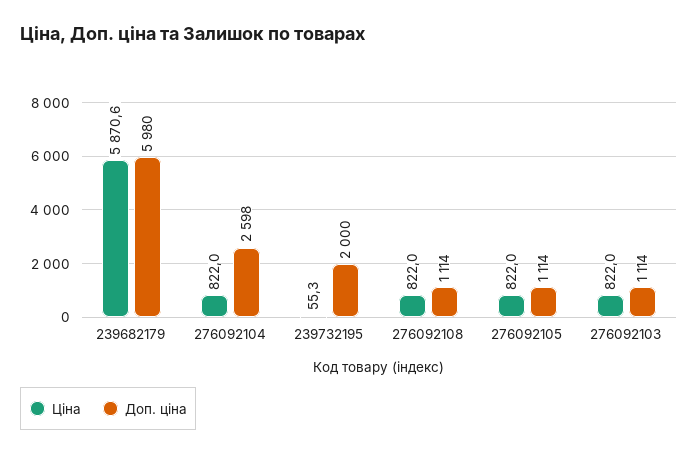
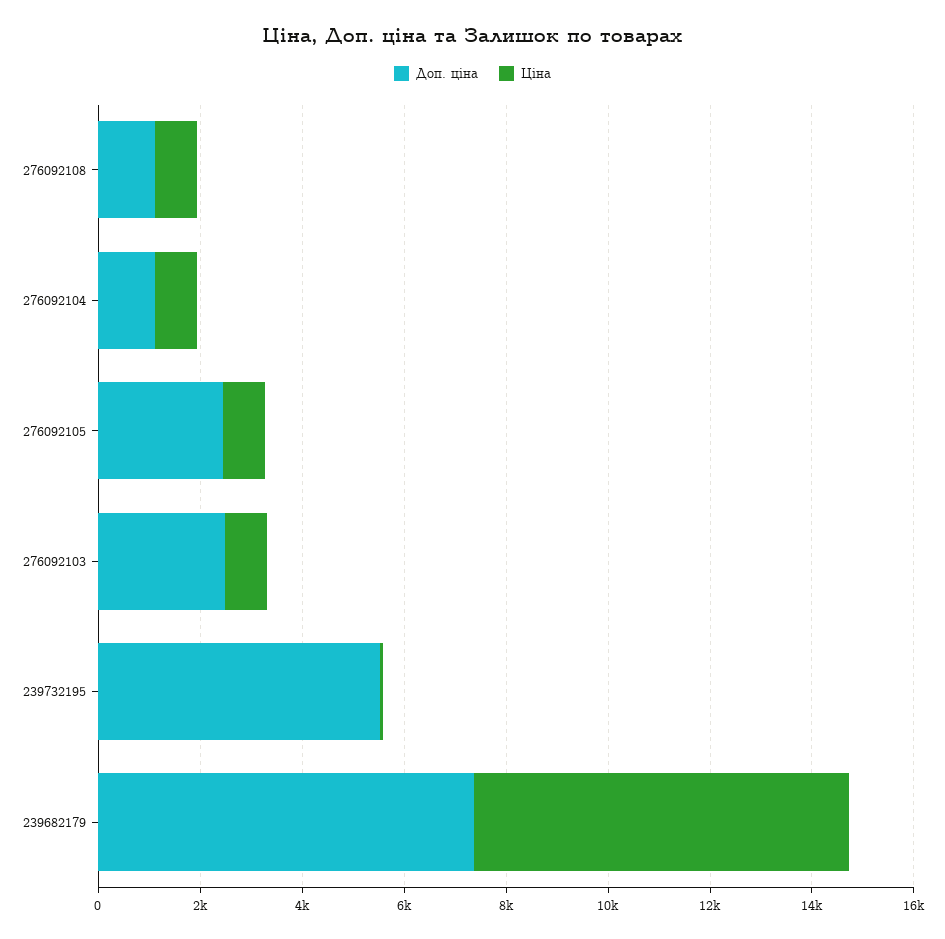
Ціна, 239682179: 5870.6 -> 7500
Доп. ціна, 239682179: 5980 -> 7500
Доп. ціна, 276092104: 2598 -> 1000
Доп. ціна, 239732195: 2000 -> 5500
Доп. ціна, 276092105: 1114 -> 2500
Доп. ціна, 276092103: 1114 -> 2500

